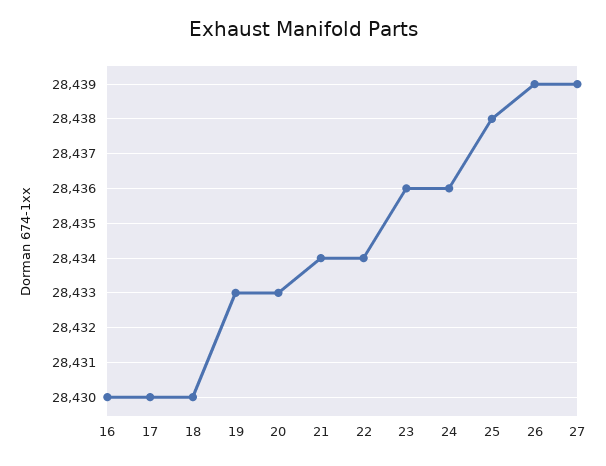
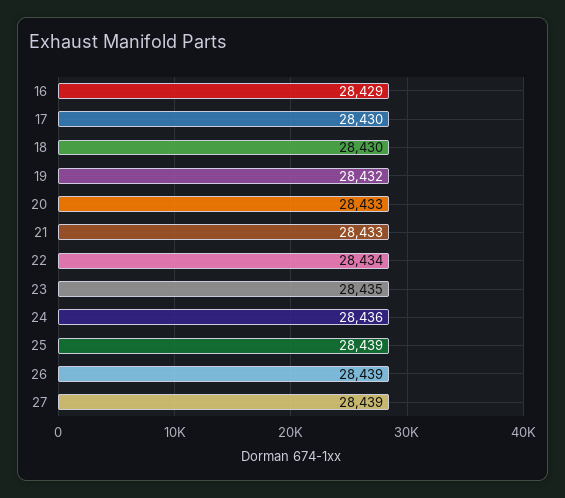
16: 28430 -> 28429
19: 28433 -> 28432
21: 28434 -> 28433
23: 28436 -> 28435
25: 28438 -> 28439

